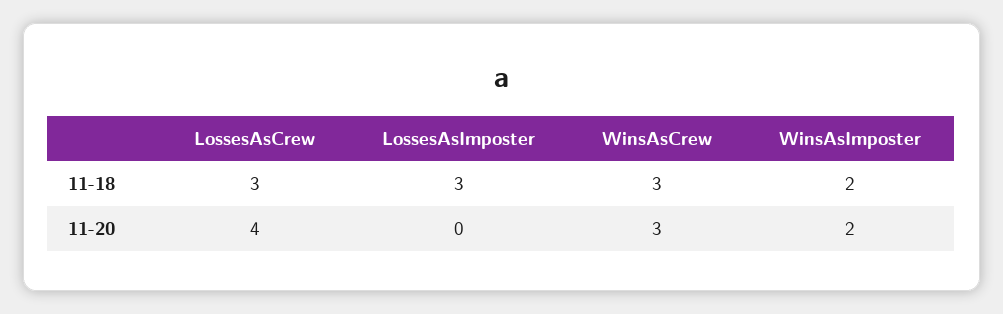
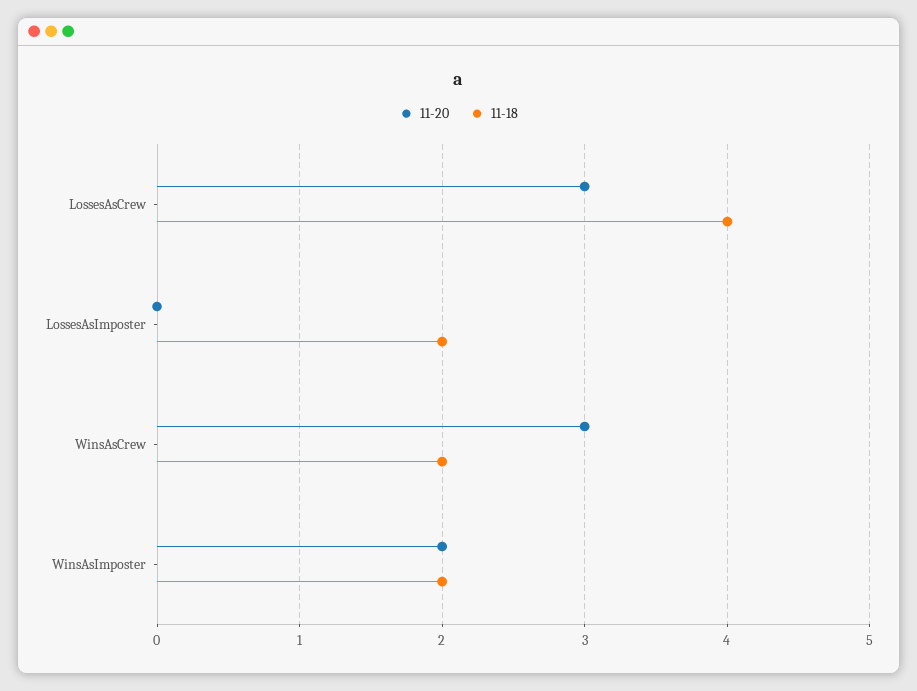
11-18, LossesAsCrew: 3 -> 4
11-18, LossesAsImposter: 3 -> 2
11-18, WinsAsCrew: 3 -> 2
11-20, LossesAsCrew: 4 -> 3

